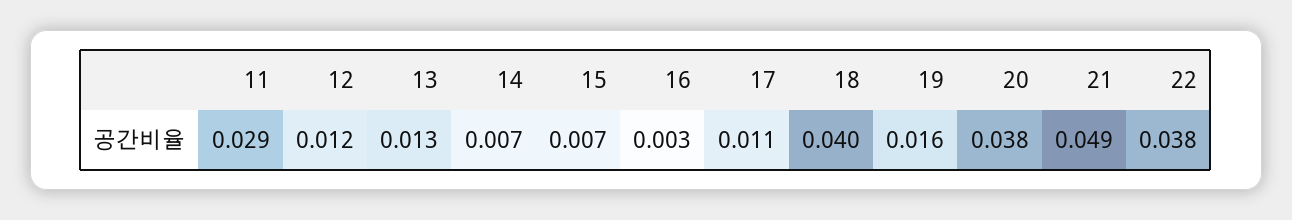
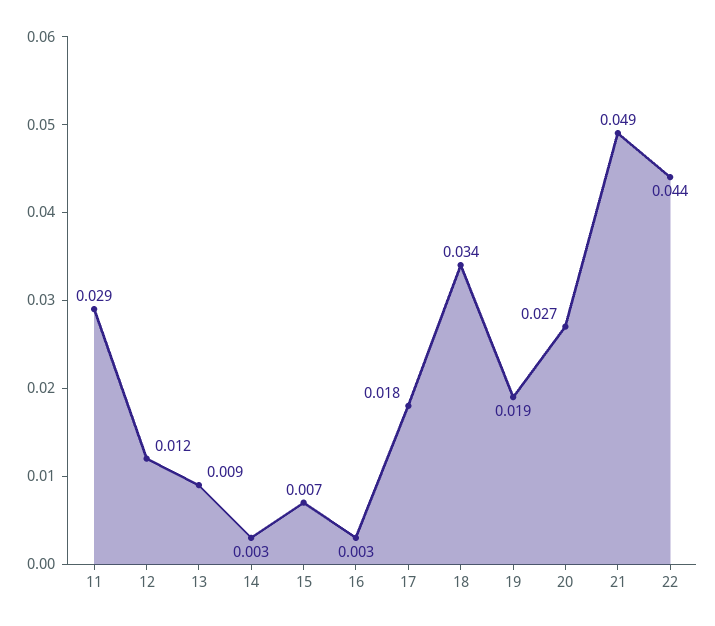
13: 0.013 -> 0.009
14: 0.007 -> 0.003
17: 0.011 -> 0.018
18: 0.04 -> 0.034
19: 0.016 -> 0.019
20: 0.038 -> 0.027
22: 0.038 -> 0.044

